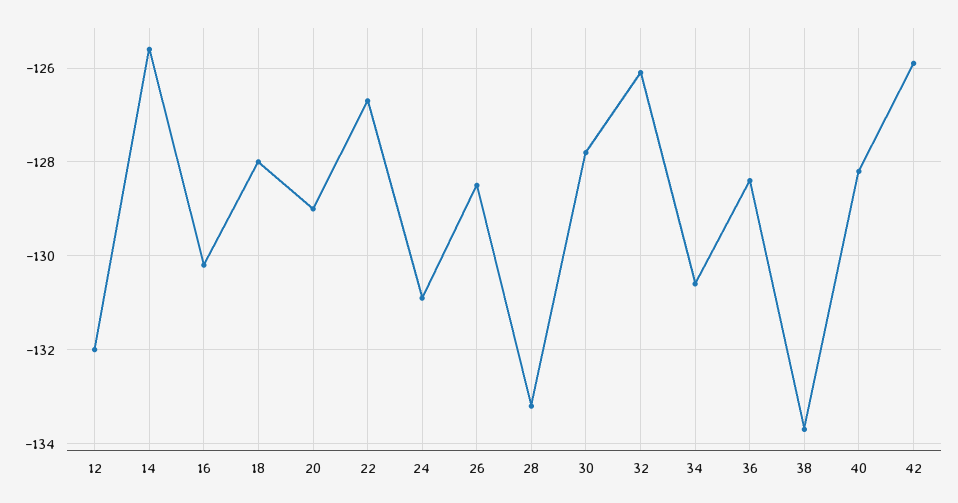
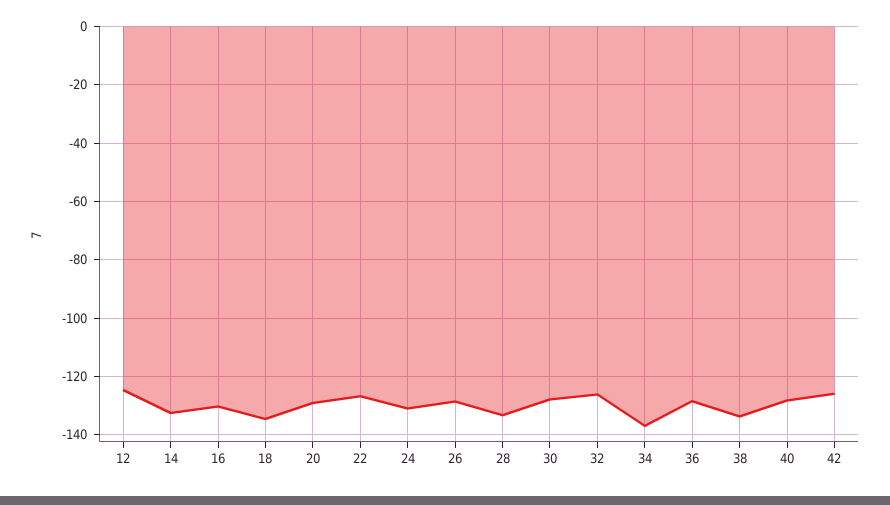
12: -132 -> -125
14: -125.5 -> -132.5
18: -128 -> -135
34: -130.5 -> -137.5

